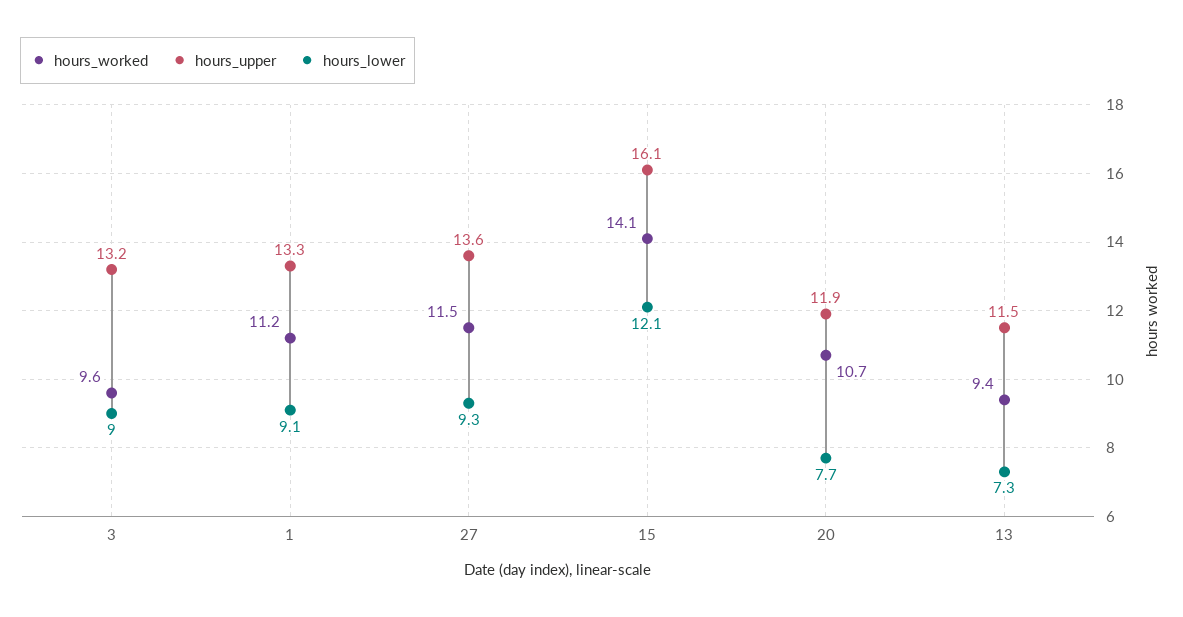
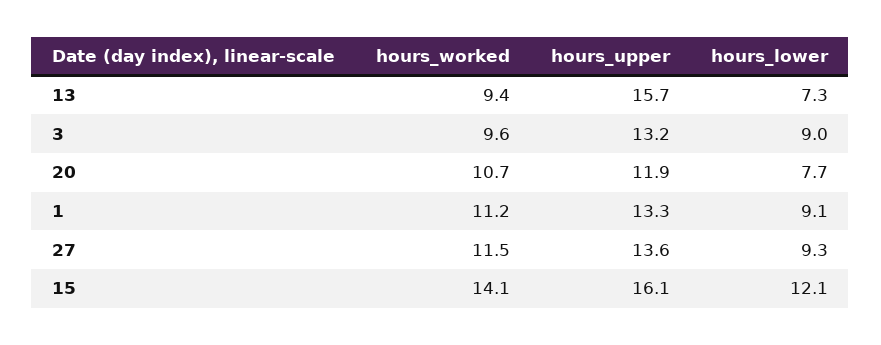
hours_upper, 13: 11.5 -> 15.7

